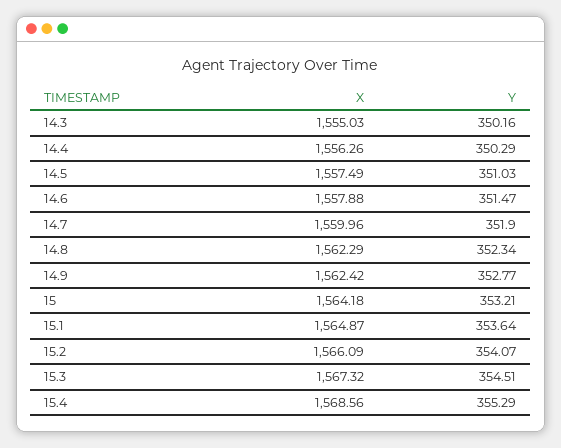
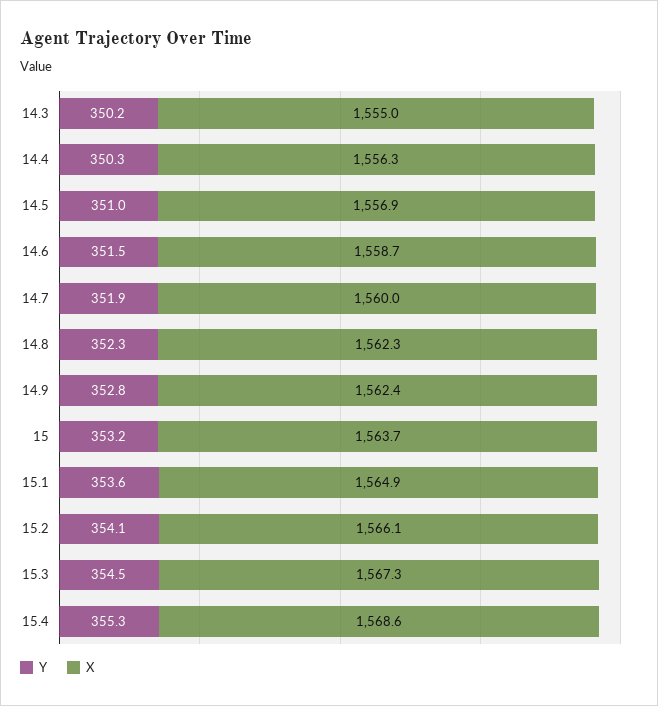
X, 14.5: 1557.49 -> 1556.9
X, 14.6: 1557.88 -> 1558.7
X, 15: 1564.18 -> 1563.7

